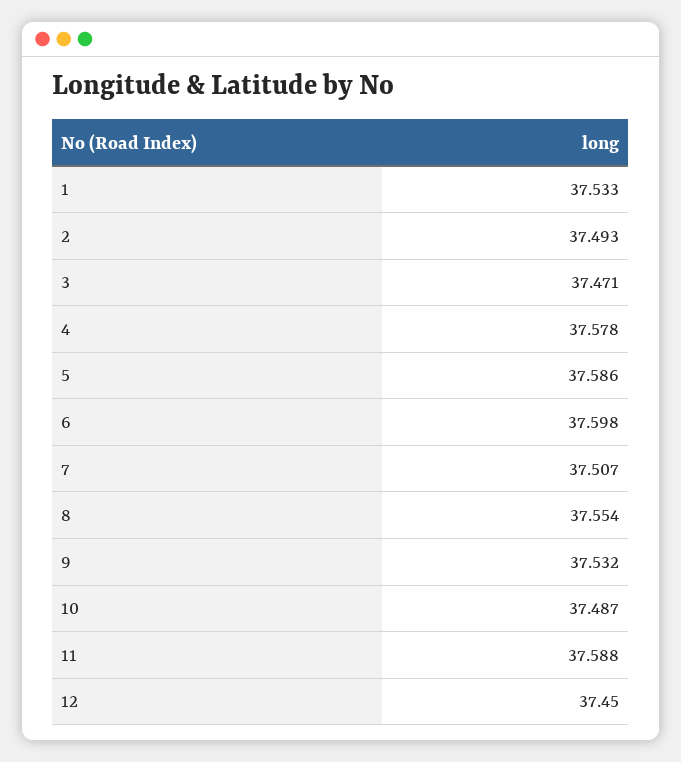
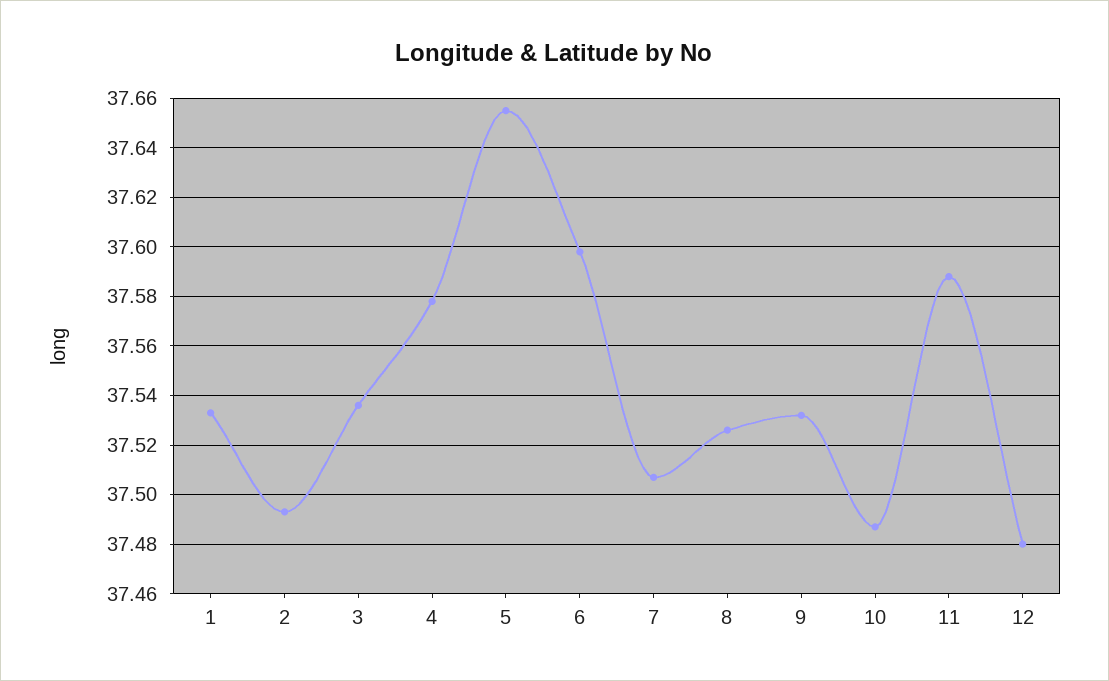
3: 37.471 -> 37.535
5: 37.586 -> 37.655
8: 37.554 -> 37.525
12: 37.45 -> 37.48

